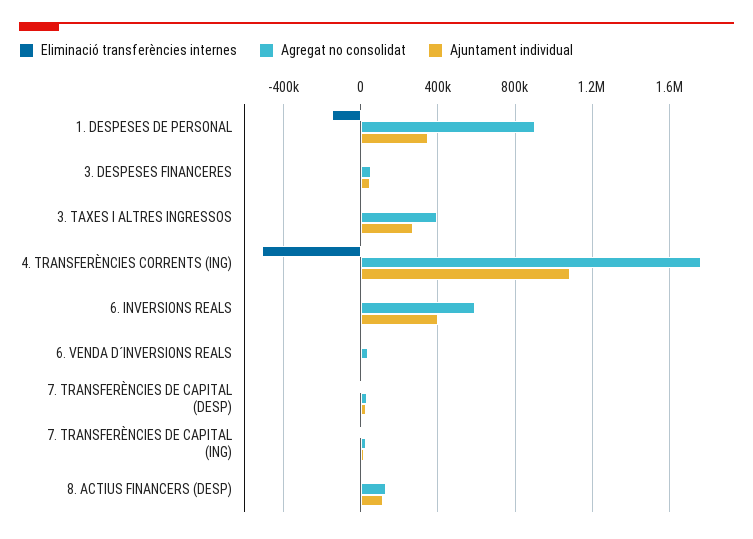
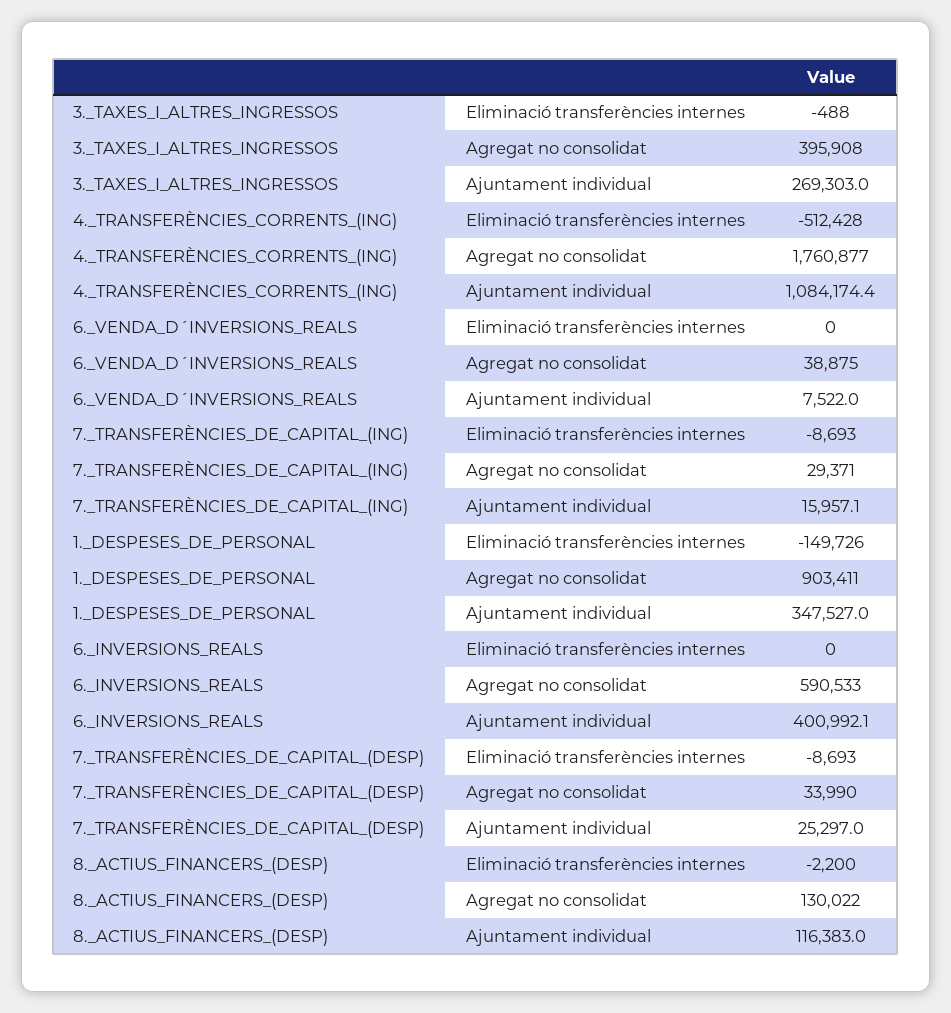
Eliminació transferències internes, 3. DESPESES FINANCERES: 0 -> none
Agregat no consolidat, 3. DESPESES FINANCERES: 50000 -> none
Ajuntament individual, 3. DESPESES FINANCERES: 50000 -> none

